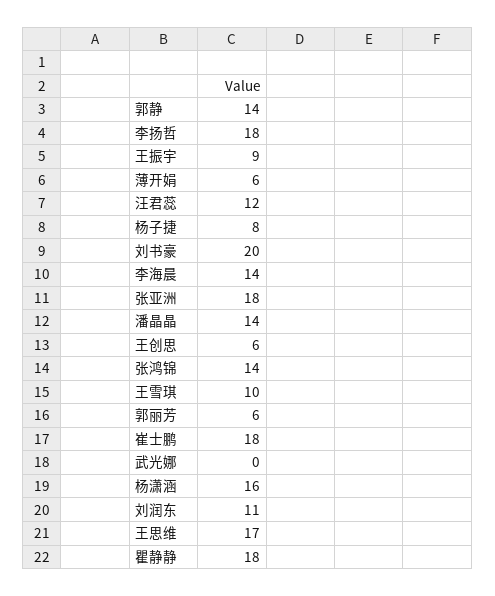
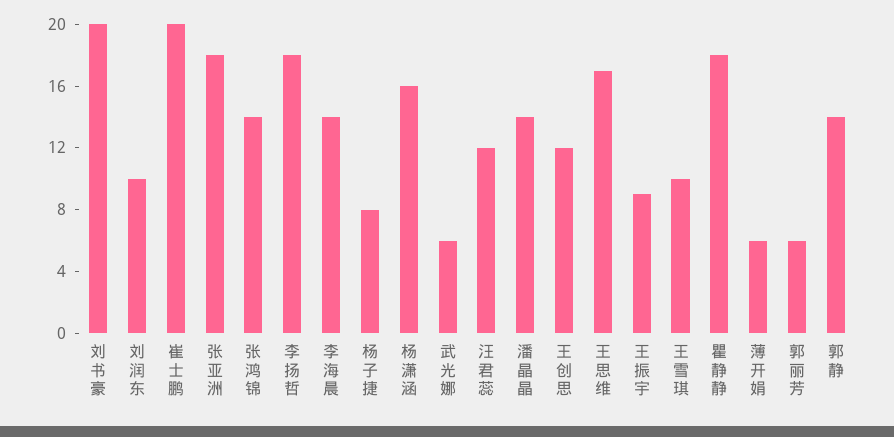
王创思: 6 -> 12
崔士鹏: 18 -> 20
武光娜: 0 -> 6
刘润东: 11 -> 10

